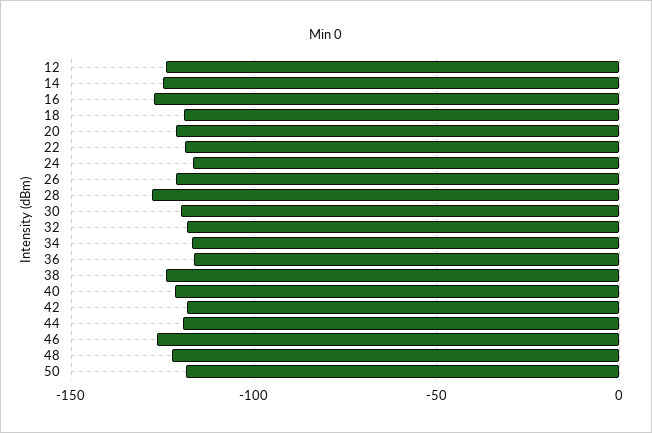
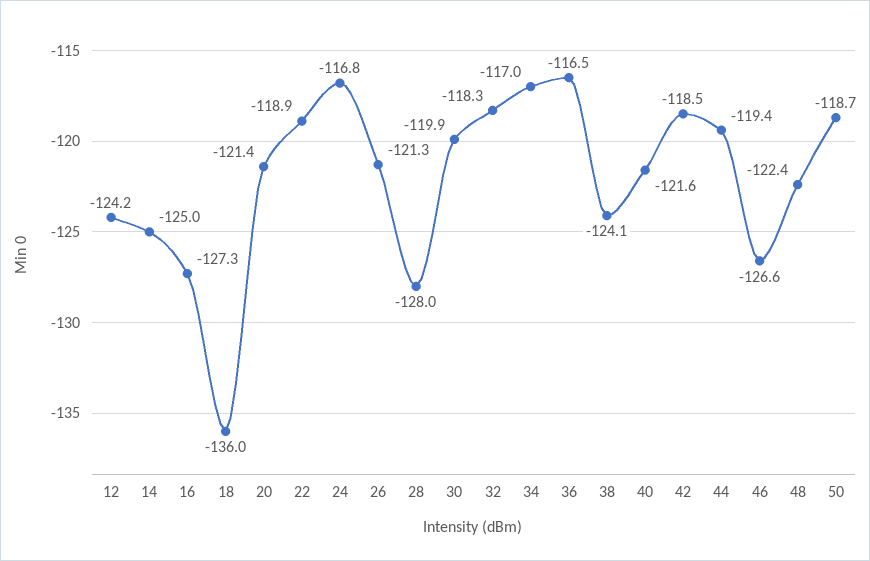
18: -120 -> -136

